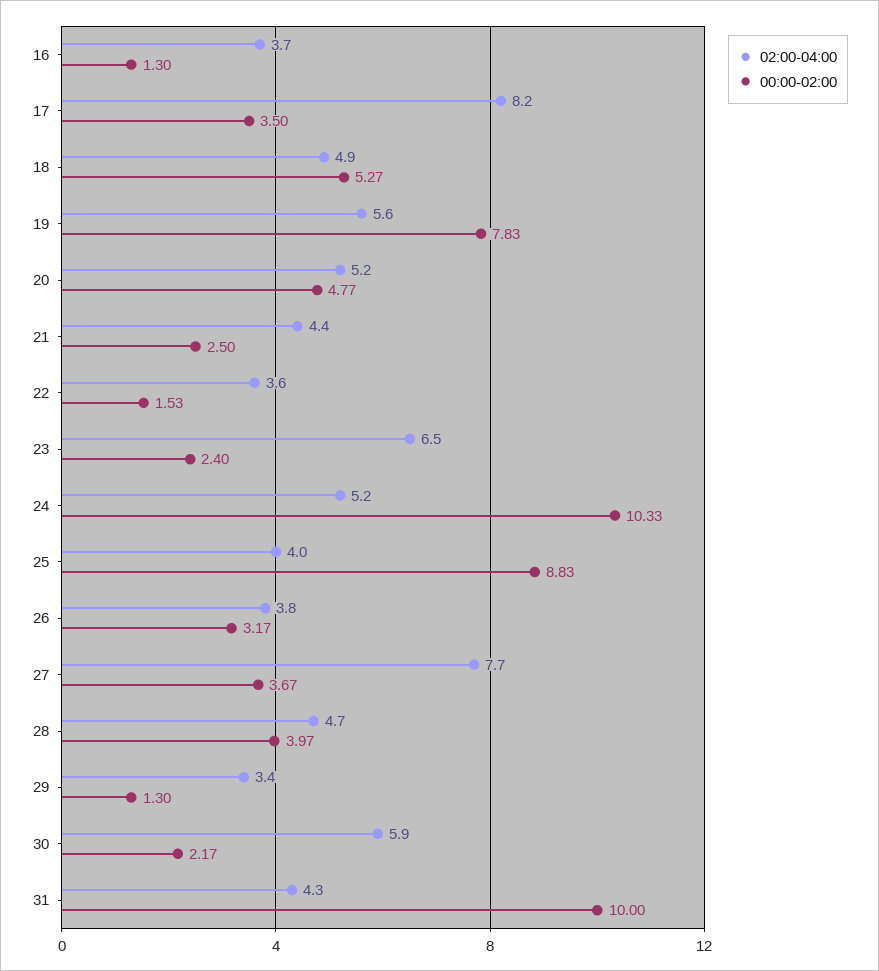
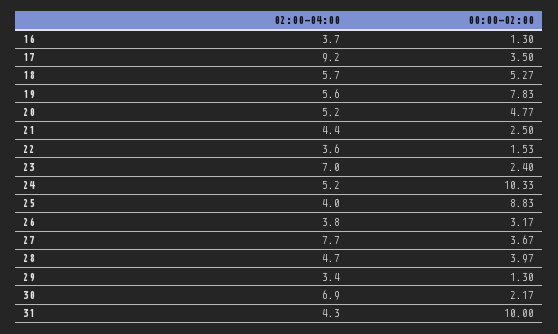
02:00-04:00, 17: 8.2 -> 9.2
02:00-04:00, 18: 4.9 -> 5.7
02:00-04:00, 23: 6.5 -> 7
02:00-04:00, 30: 5.9 -> 6.9

